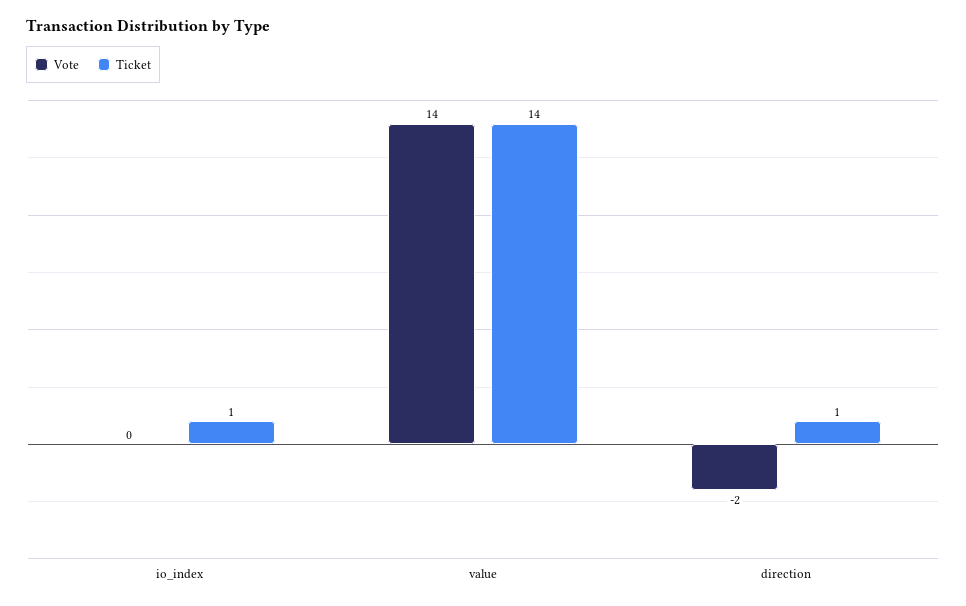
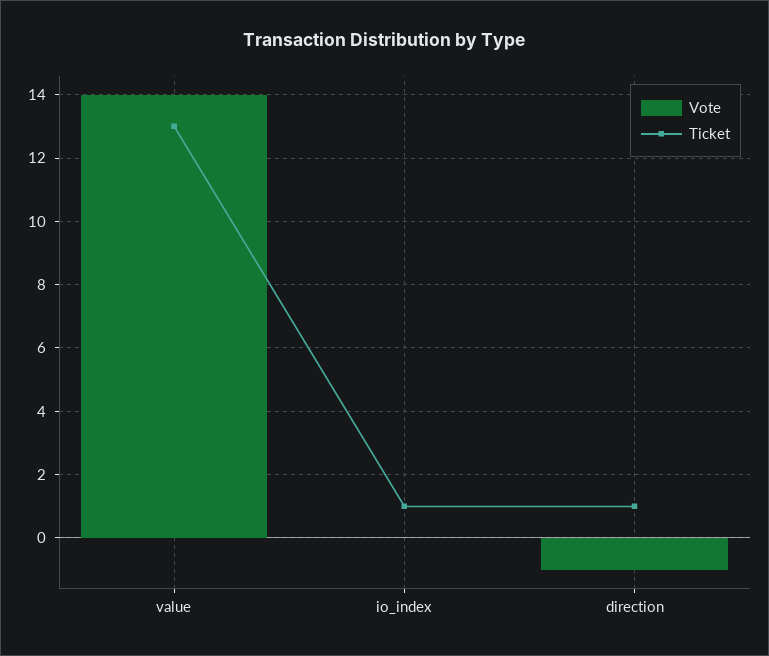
Ticket, value: 14 -> 13
Vote, direction: -2 -> -1

